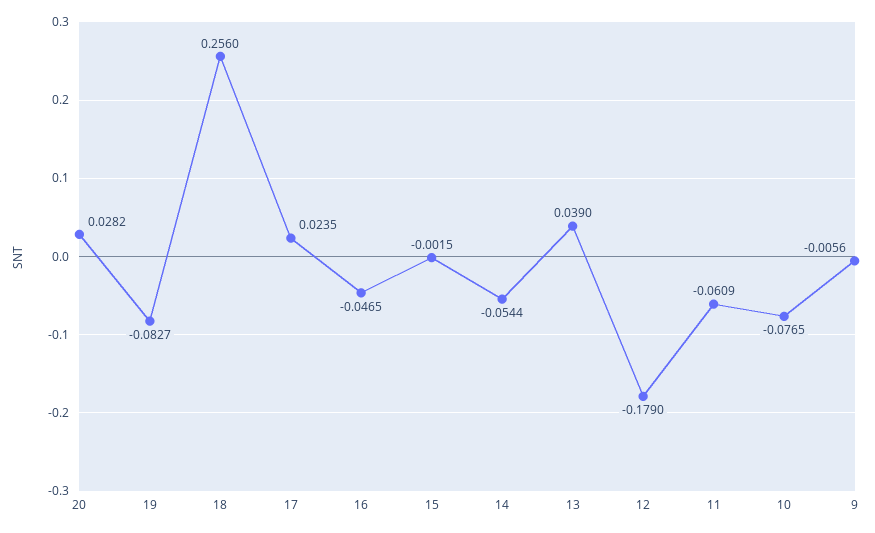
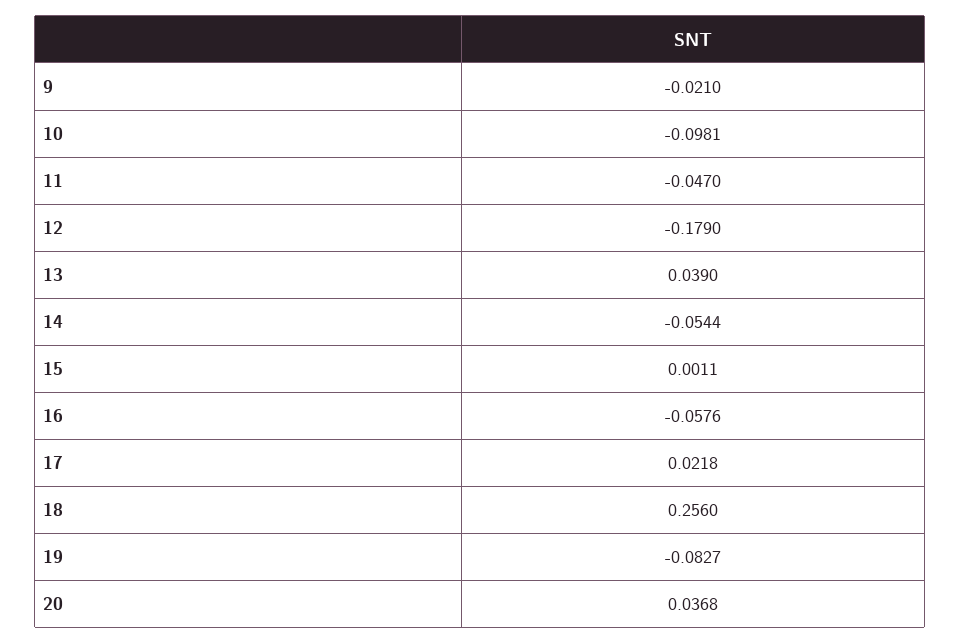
20: 0.0282 -> 0.0368
17: 0.0235 -> 0.0218
16: -0.0465 -> -0.0576
15: -0.0015 -> 0.0011
11: -0.0609 -> -0.047
10: -0.0765 -> -0.0981
9: -0.0056 -> -0.021

